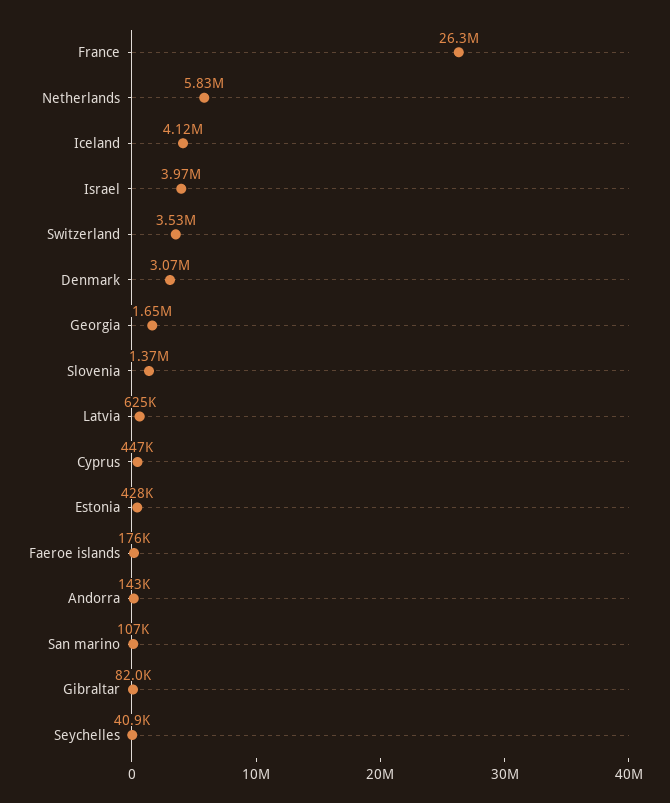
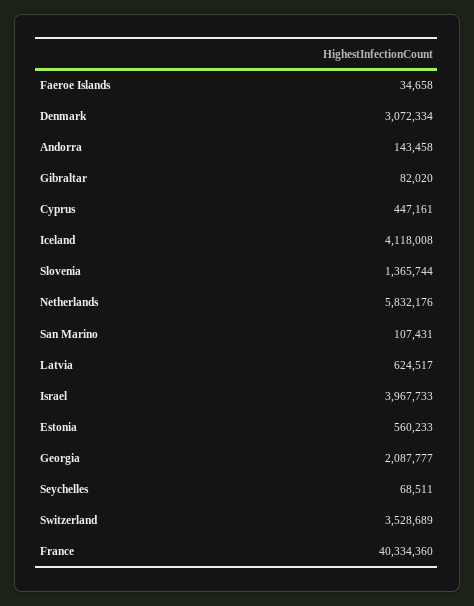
France: 26300000 -> 40334360
Georgia: 1650000 -> 2087777
Estonia: 428000 -> 560233
Faeroe islands: 176000 -> 34658
Seychelles: 40900 -> 68511

